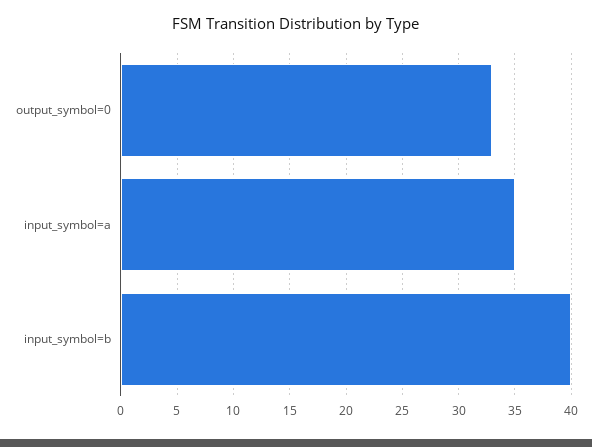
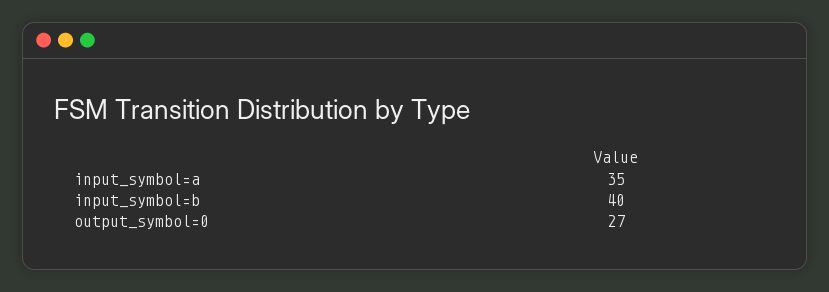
output_symbol=0: 33 -> 27

